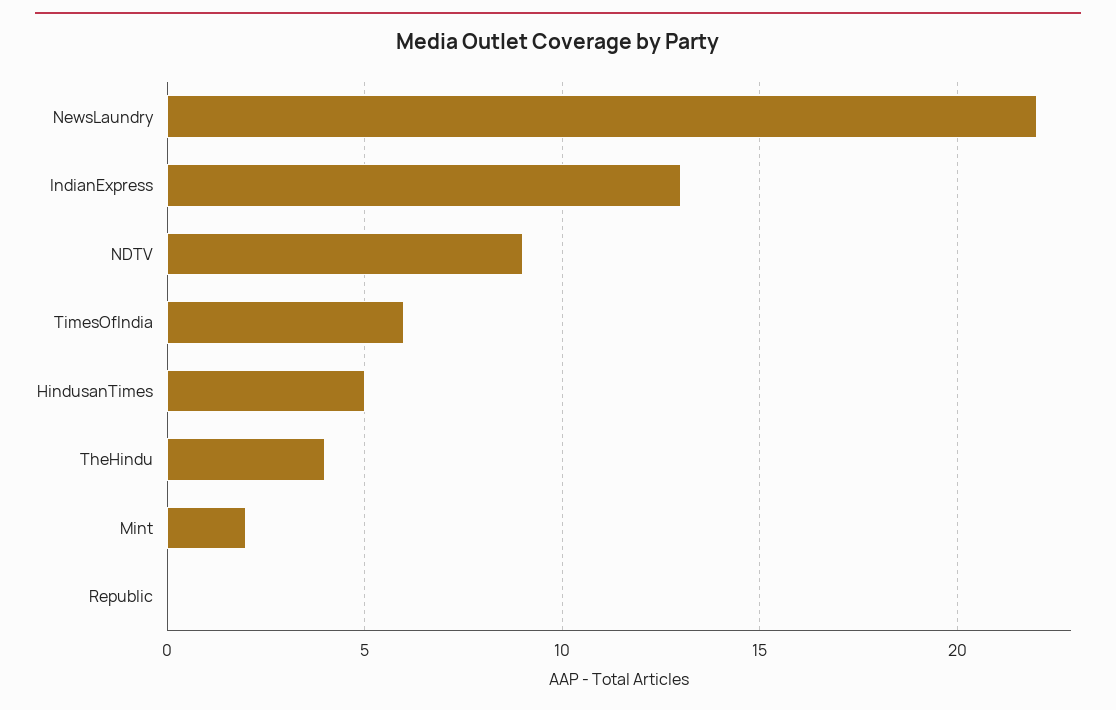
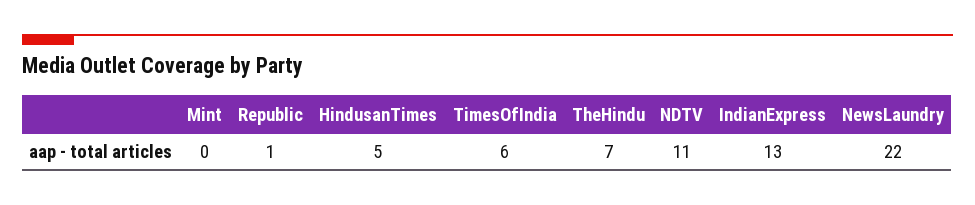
NDTV: 9 -> 11
TheHindu: 4 -> 7
Mint: 2 -> 0
Republic: 0 -> 1

